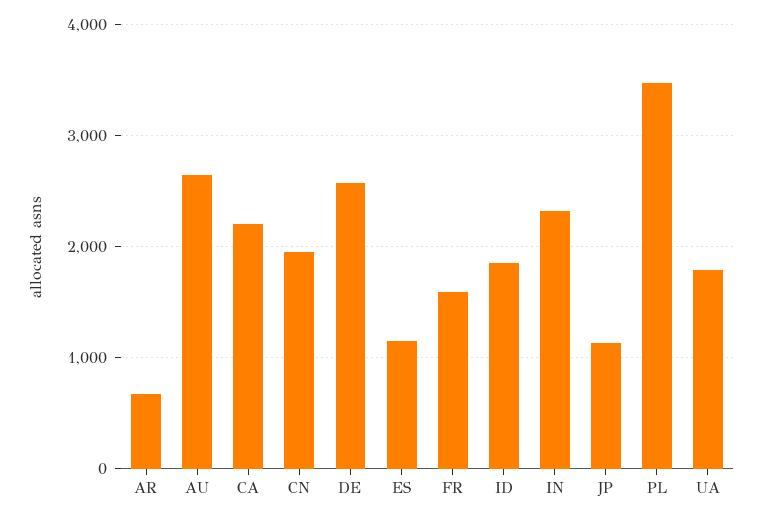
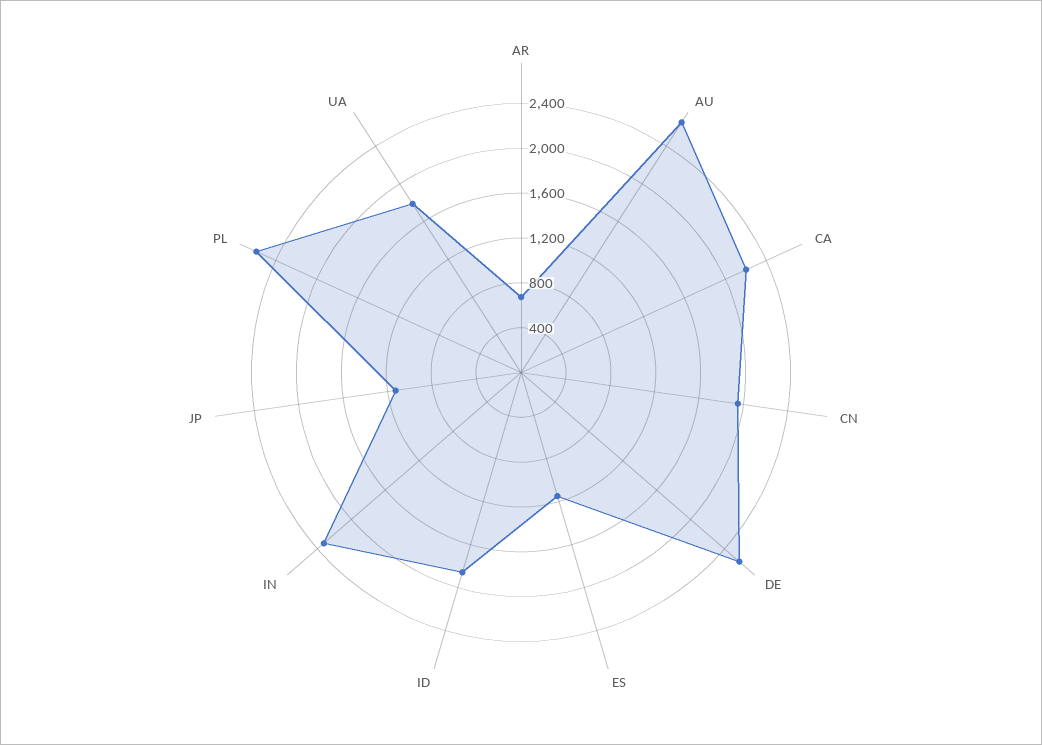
FR: 1600 -> none
PL: 3500 -> 2600

